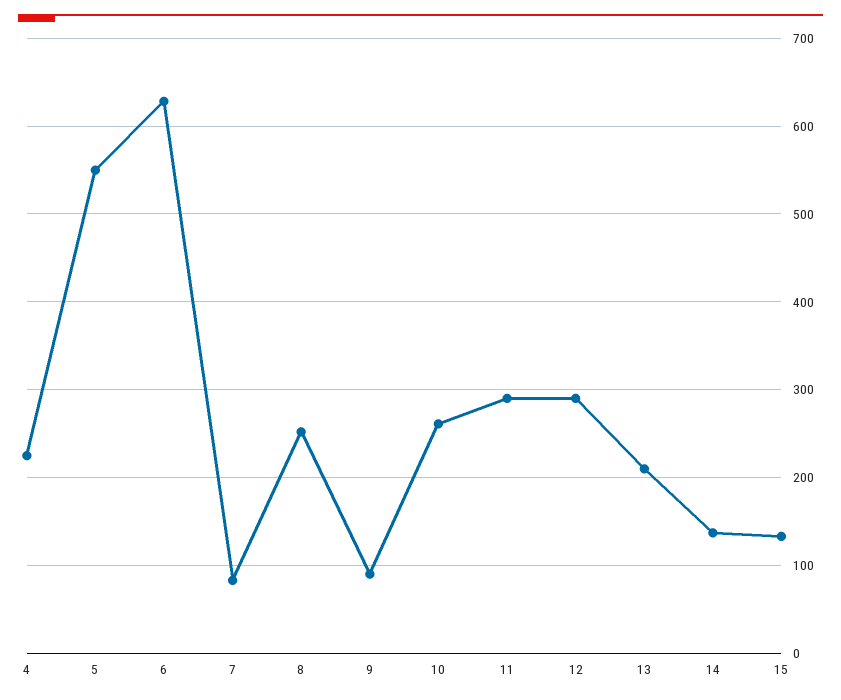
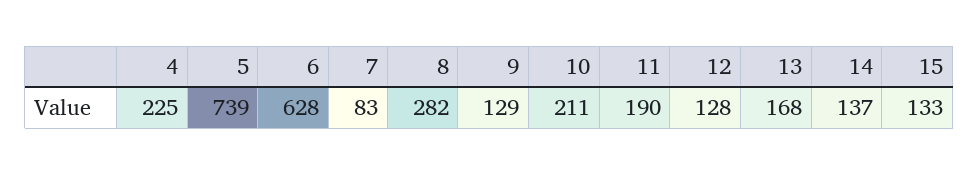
5: 550 -> 739
8: 250 -> 282
9: 90 -> 129
10: 260 -> 211
11: 290 -> 190
12: 290 -> 128
13: 210 -> 168

